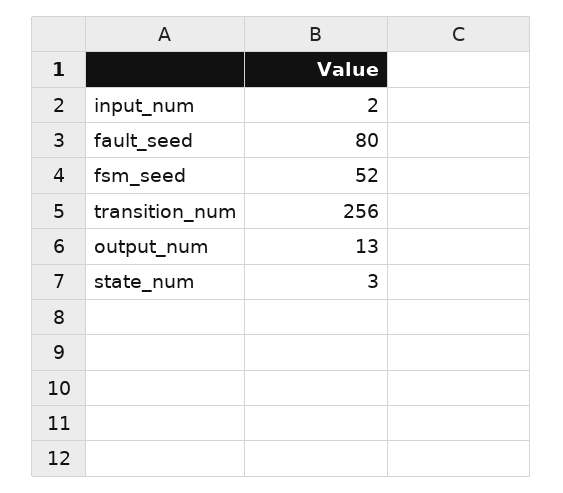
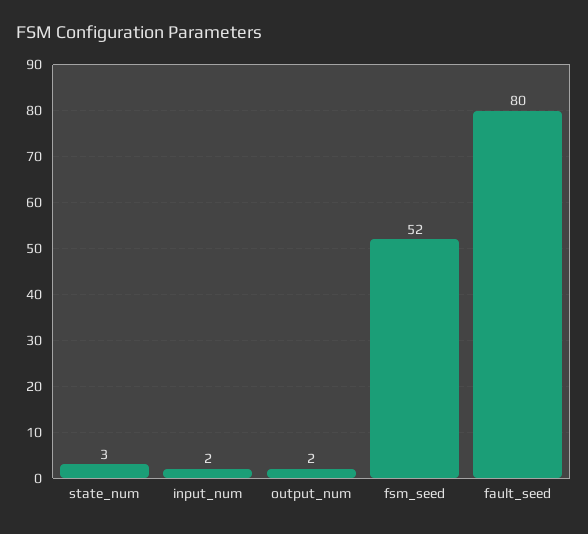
transition_num: 256 -> none
output_num: 13 -> 2

